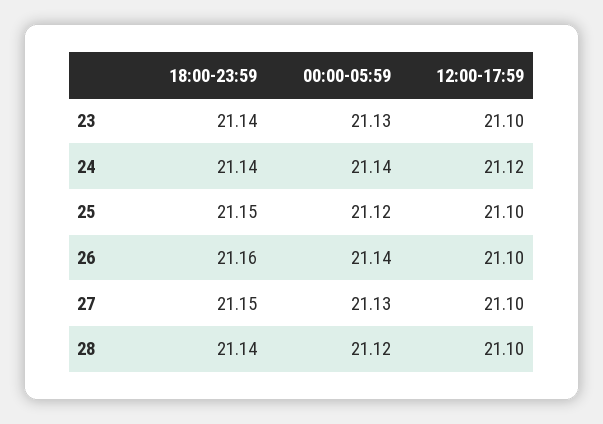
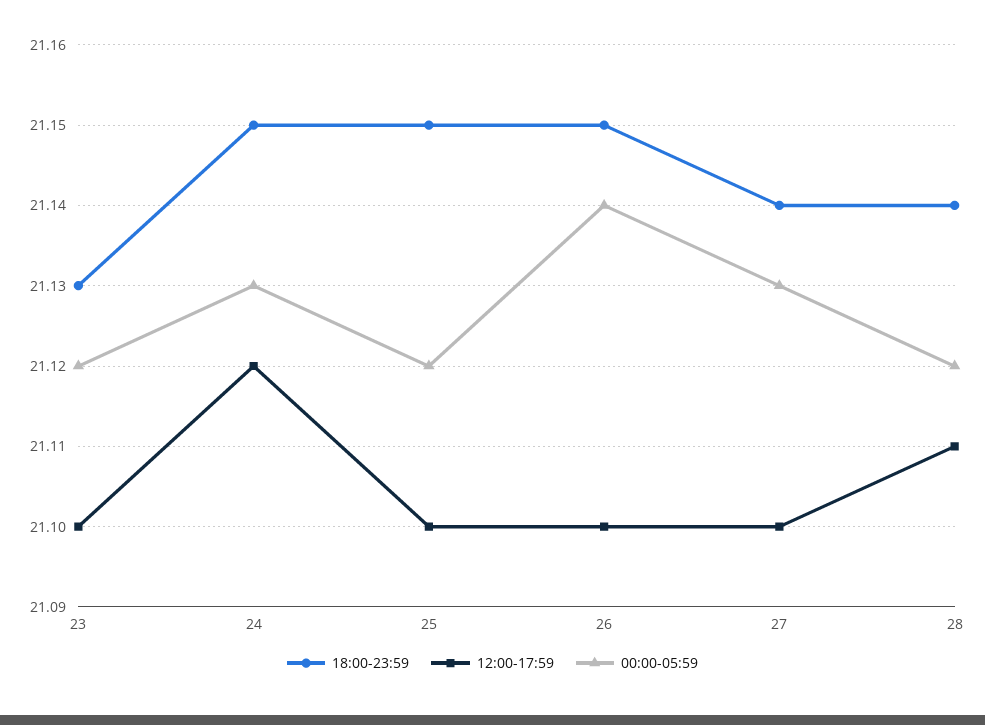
18:00-23:59, 23: 21.14 -> 21.13
00:00-05:59, 23: 21.13 -> 21.12
18:00-23:59, 24: 21.14 -> 21.15
00:00-05:59, 24: 21.14 -> 21.13
18:00-23:59, 26: 21.16 -> 21.15
18:00-23:59, 27: 21.15 -> 21.14
12:00-17:59, 28: 21.1 -> 21.11

